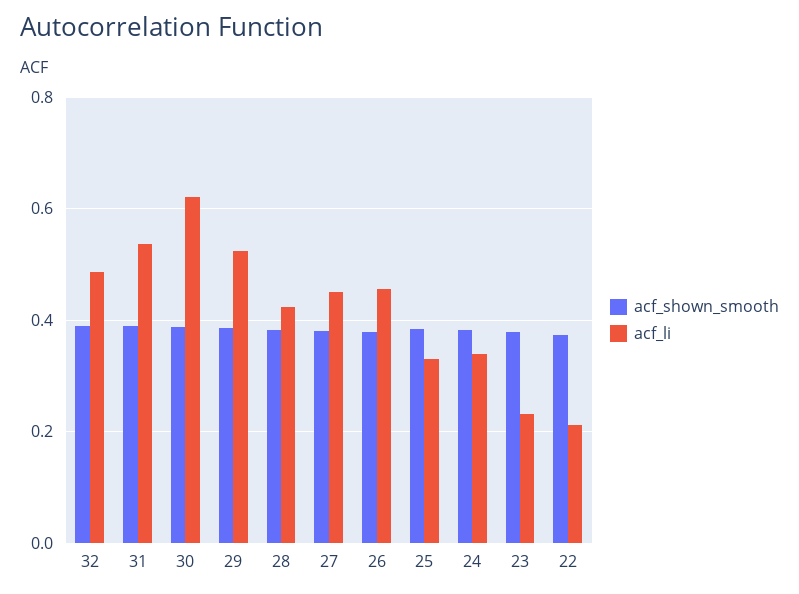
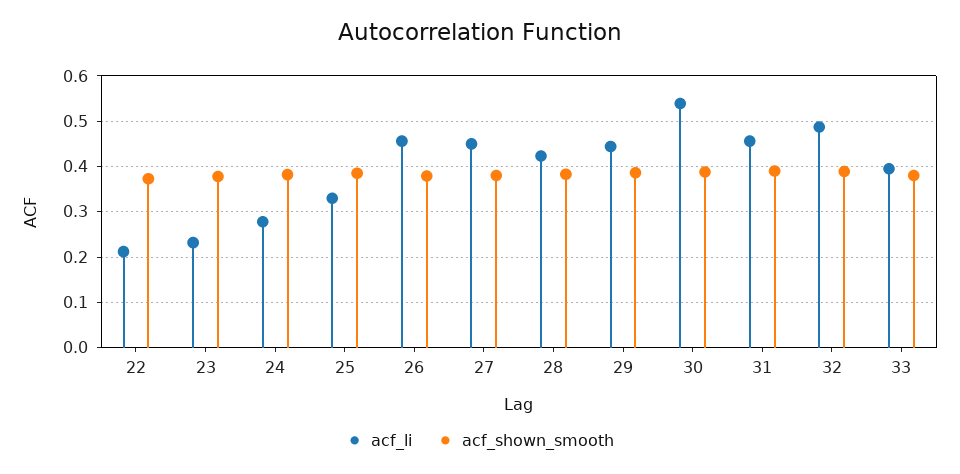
acf_li, 31: 0.54 -> 0.46
acf_li, 30: 0.62 -> 0.54
acf_li, 29: 0.52 -> 0.44
acf_li, 24: 0.34 -> 0.28
acf_li, 33: none -> 0.4
acf_shown_smooth, 33: none -> 0.38

